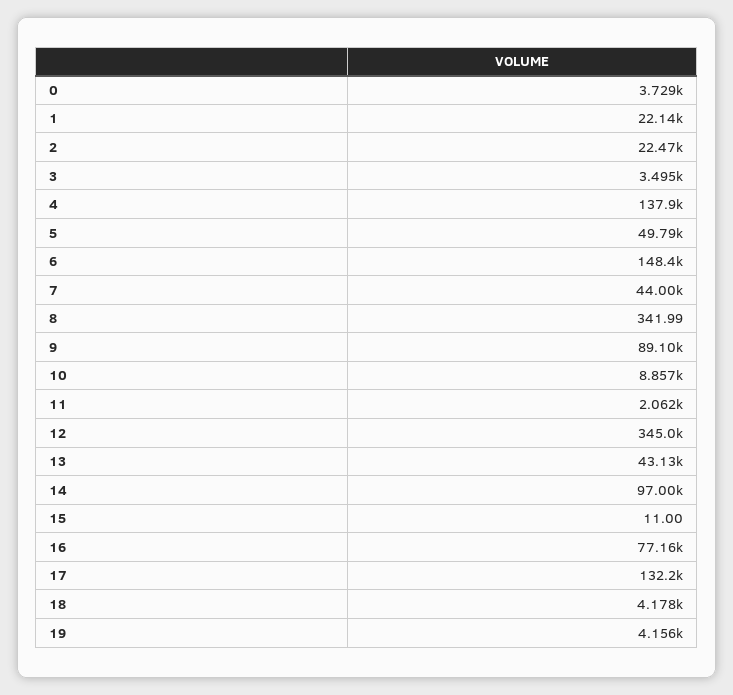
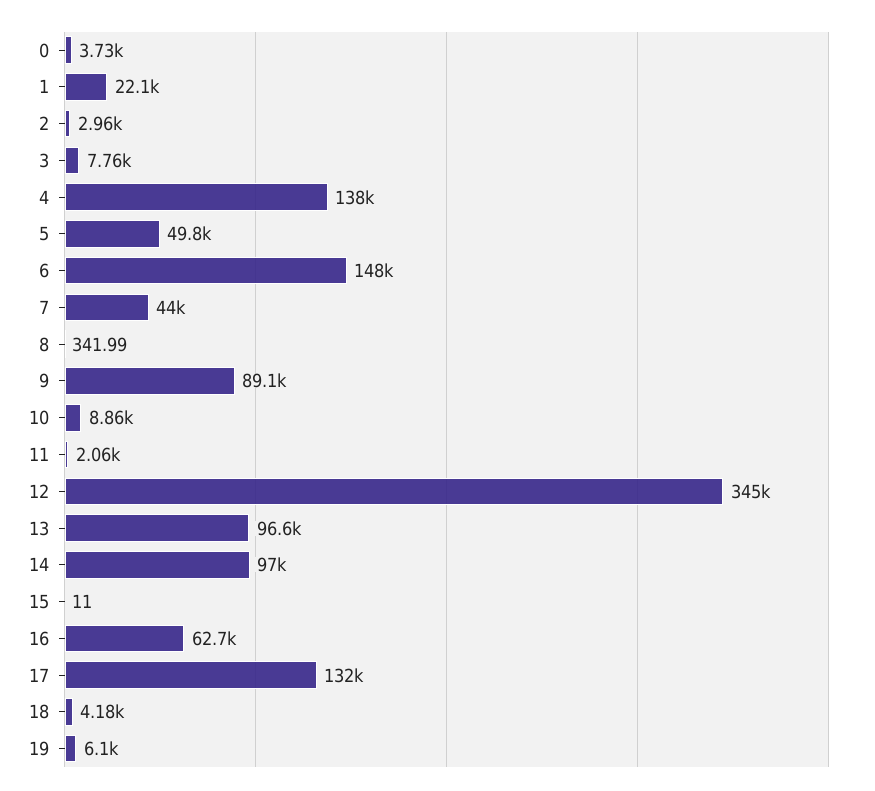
2: 22470 -> 2960
3: 3495 -> 7760
13: 43130 -> 96600
16: 77160 -> 62700
19: 4156 -> 6100

